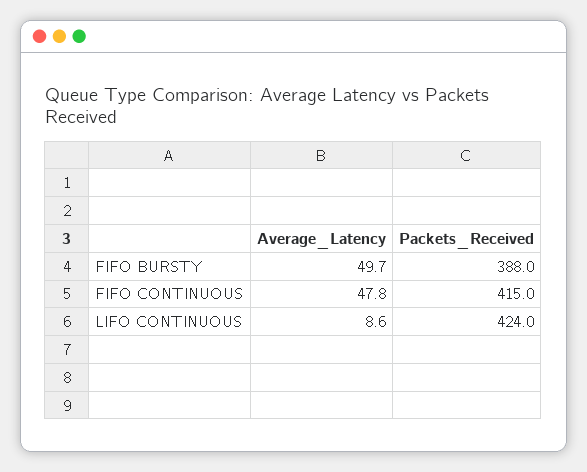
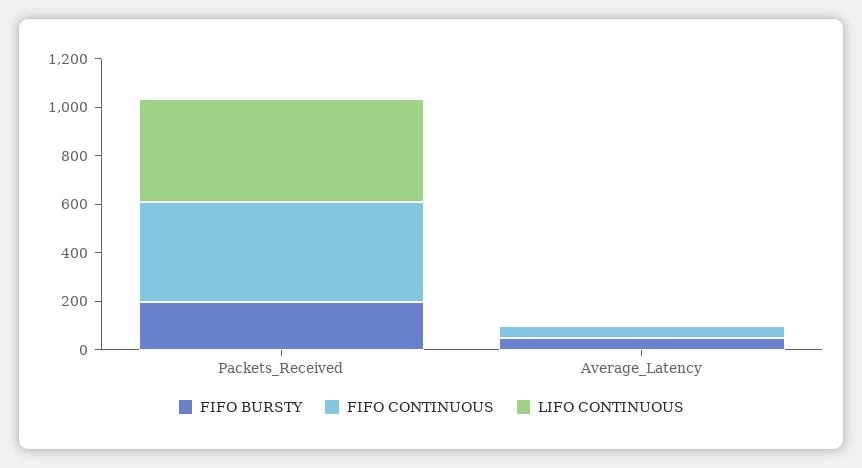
FIFO BURSTY, Packets_Received: 388 -> 200

